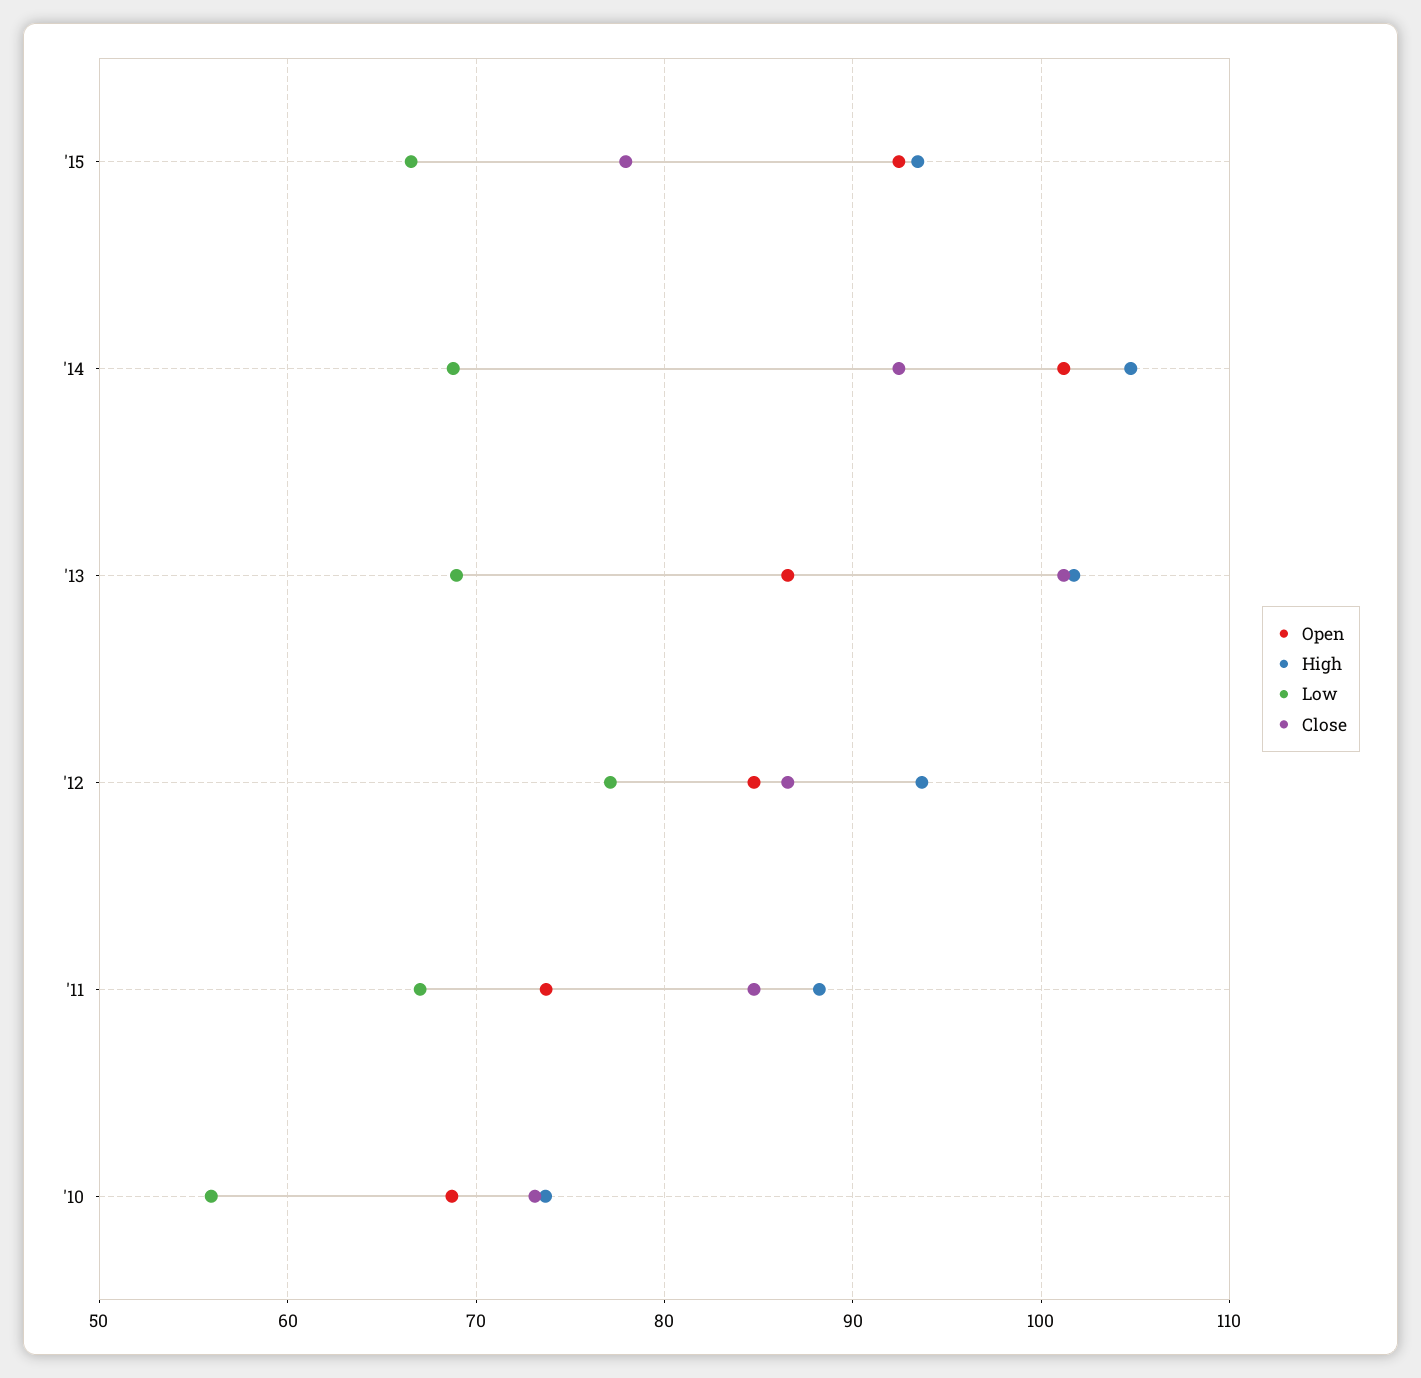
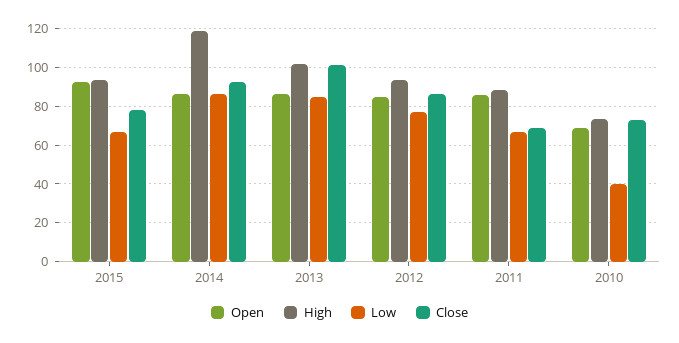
Open, '14: 101 -> 85
High, '14: 105 -> 120
Low, '14: 69 -> 85
Low, '13: 69 -> 85
Open, '11: 74 -> 85
Close, '11: 85 -> 70
Low, '10: 56 -> 40

